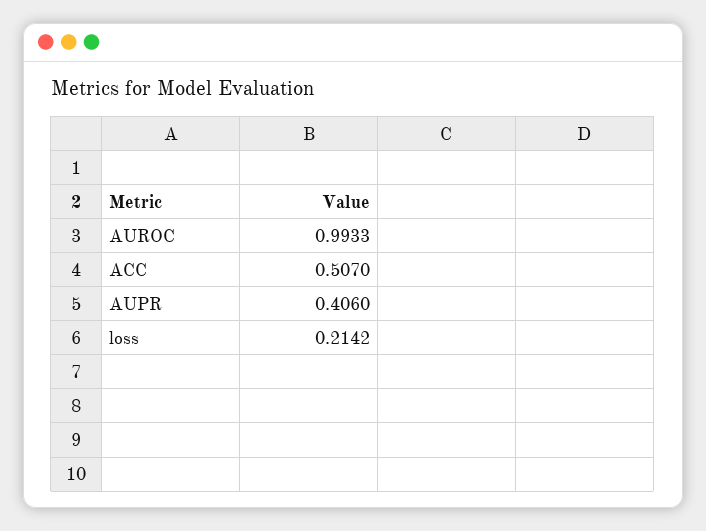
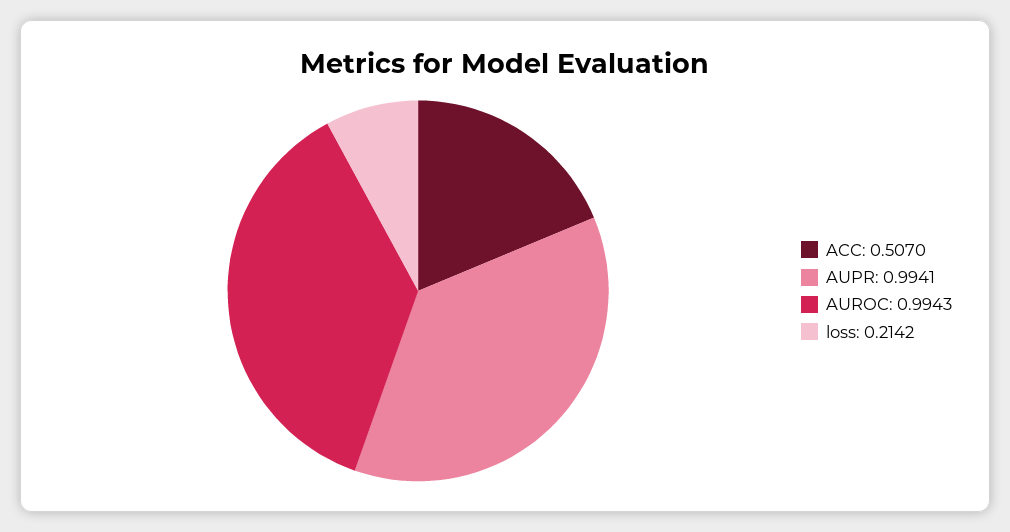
AUROC: 0.9933 -> 0.9943
AUPR: 0.406 -> 0.9941

